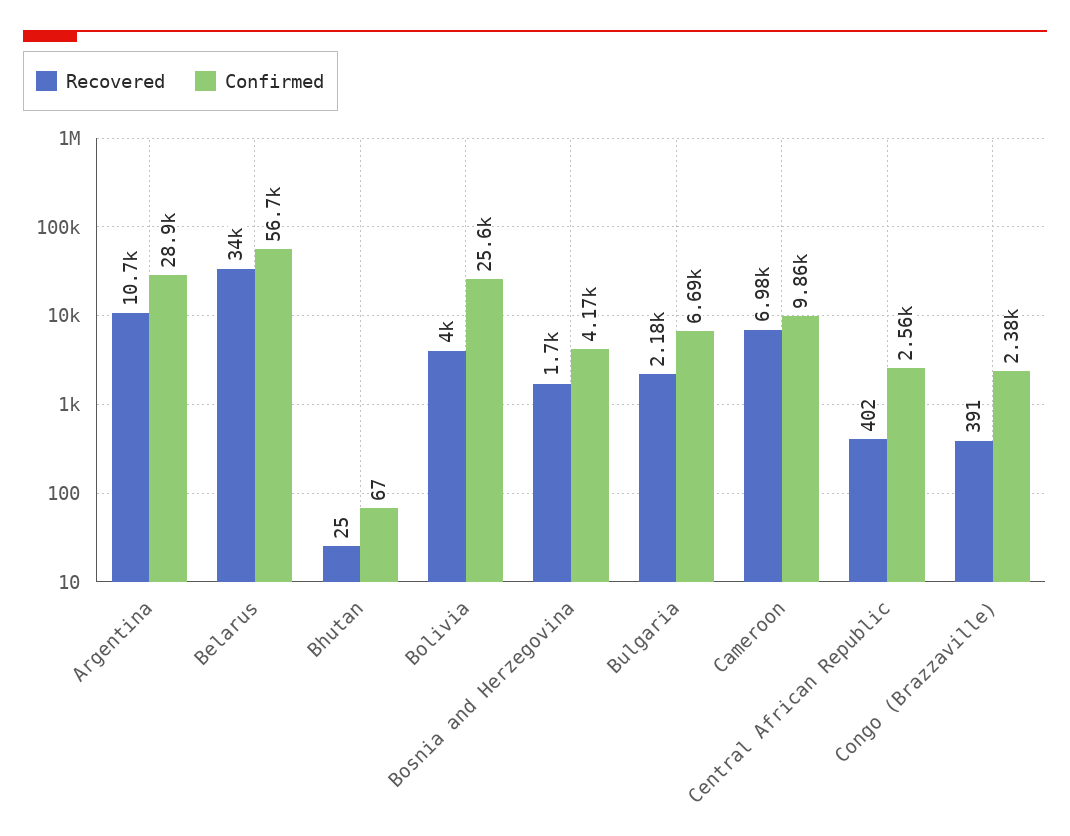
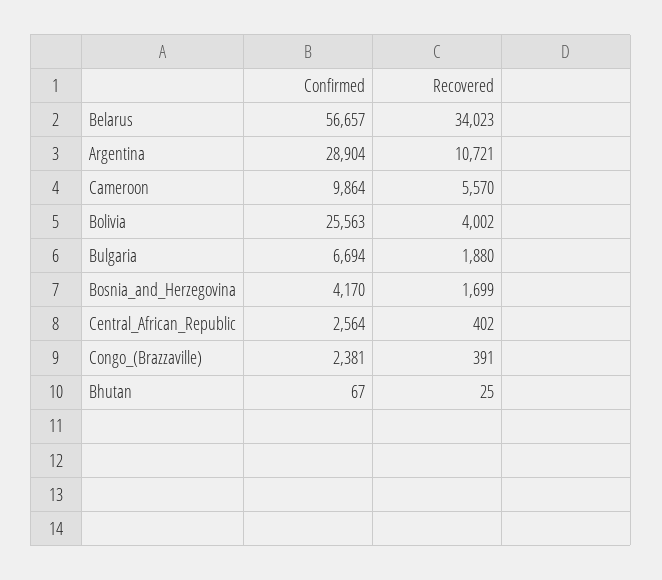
Recovered, Bulgaria: 2180 -> 1880
Recovered, Cameroon: 6980 -> 5570

